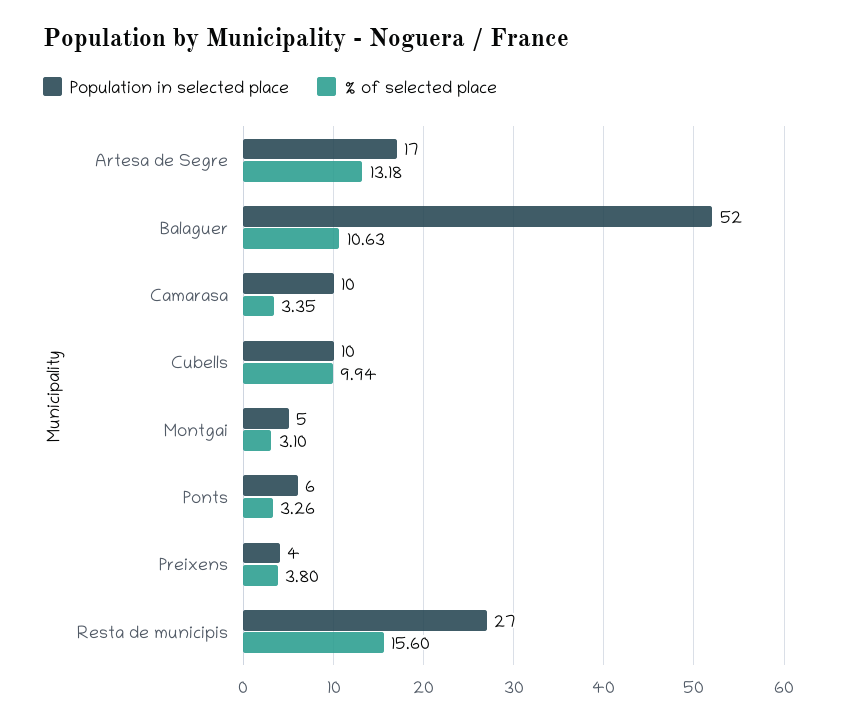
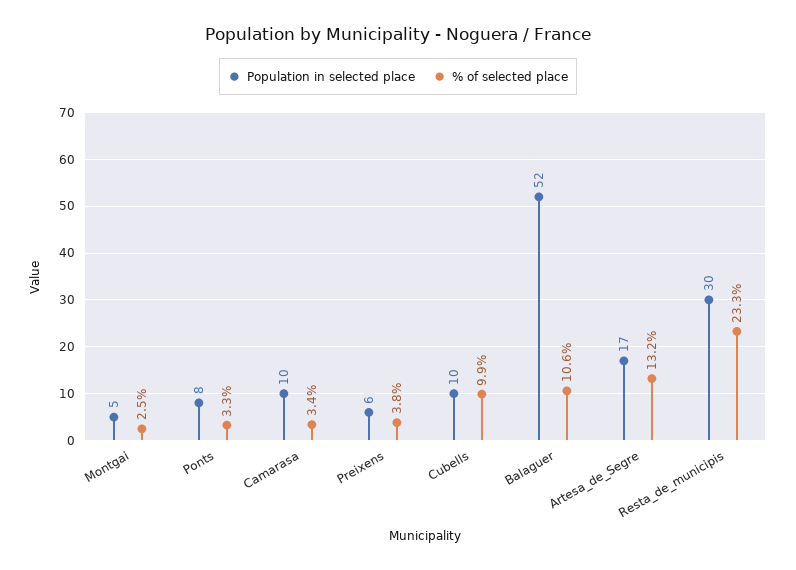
% of selected place, Montgai: 3.1 -> 2.5
Population in selected place, Ponts: 6 -> 8
Population in selected place, Preixens: 4 -> 6
Population in selected place, Resta de municipis: 27 -> 30
% of selected place, Resta de municipis: 15.6 -> 23.3

